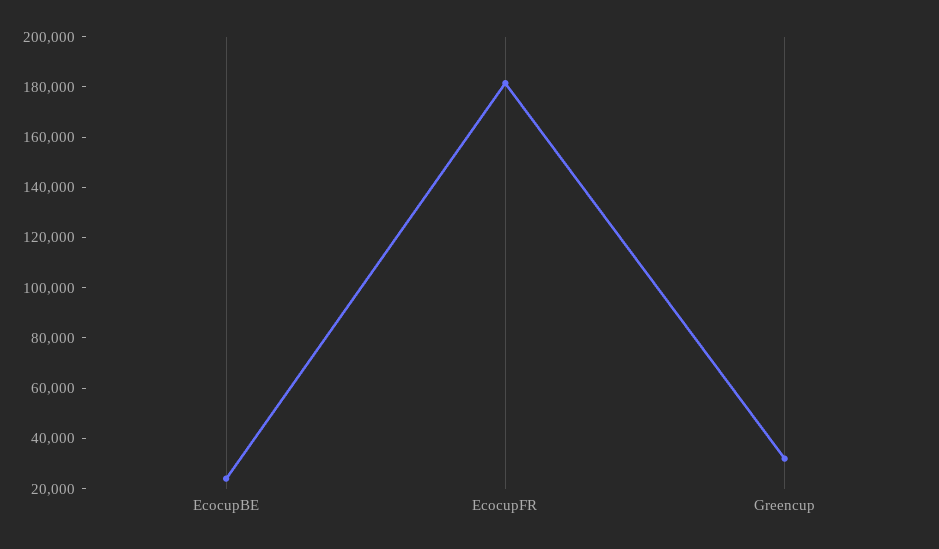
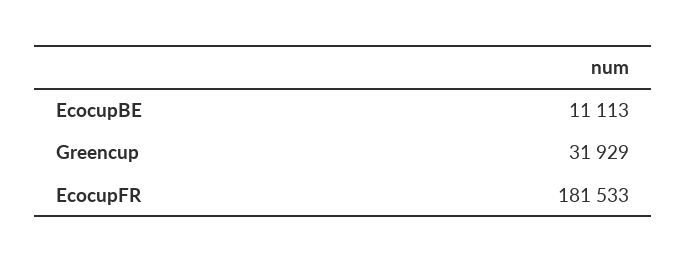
EcocupBE: 25000 -> 11113

